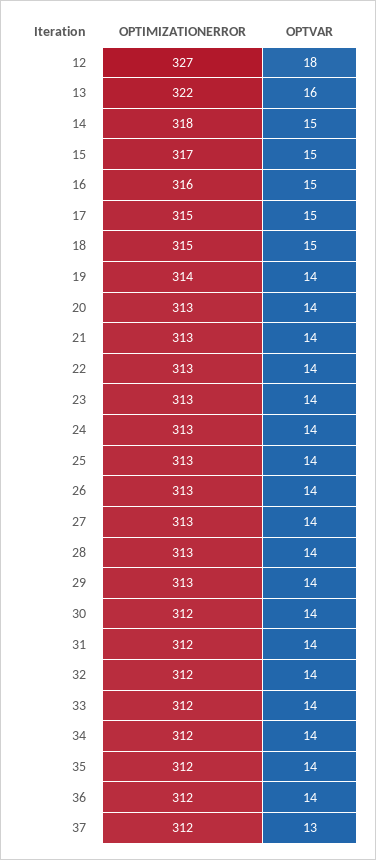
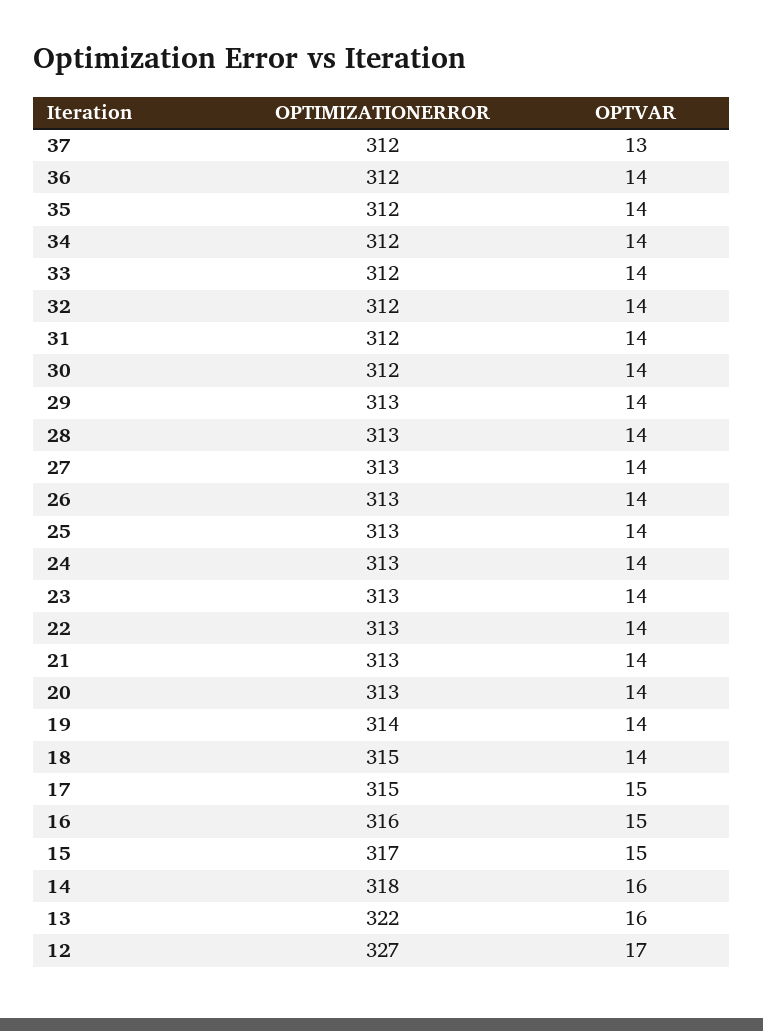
OPTVAR, 12: 18 -> 17
OPTVAR, 14: 15 -> 16
OPTVAR, 18: 15 -> 14

